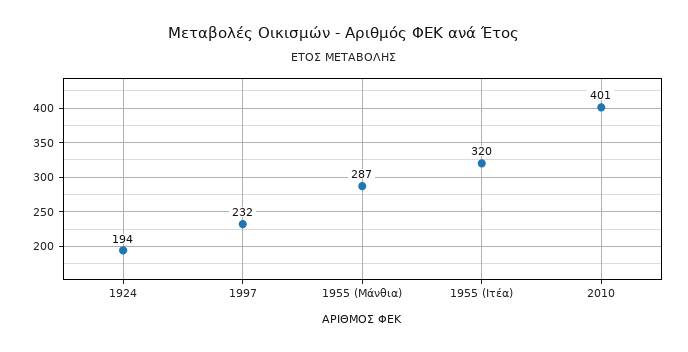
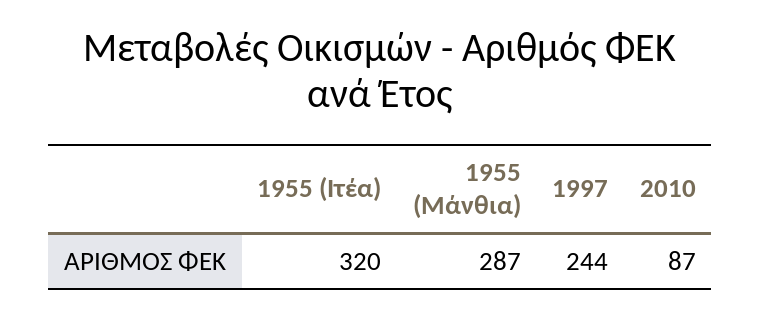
1924: 194 -> none
1997: 232 -> 244
2010: 401 -> 87

